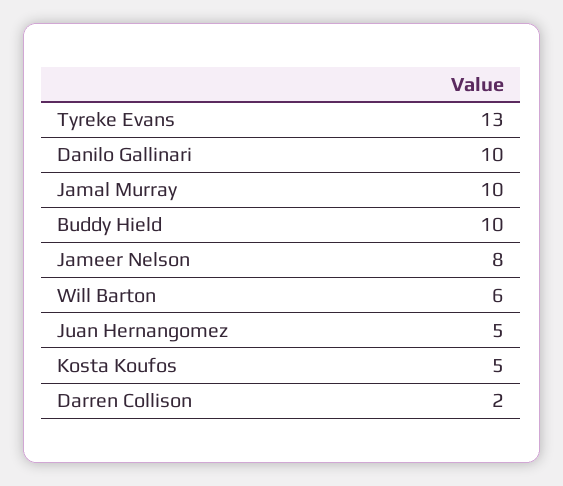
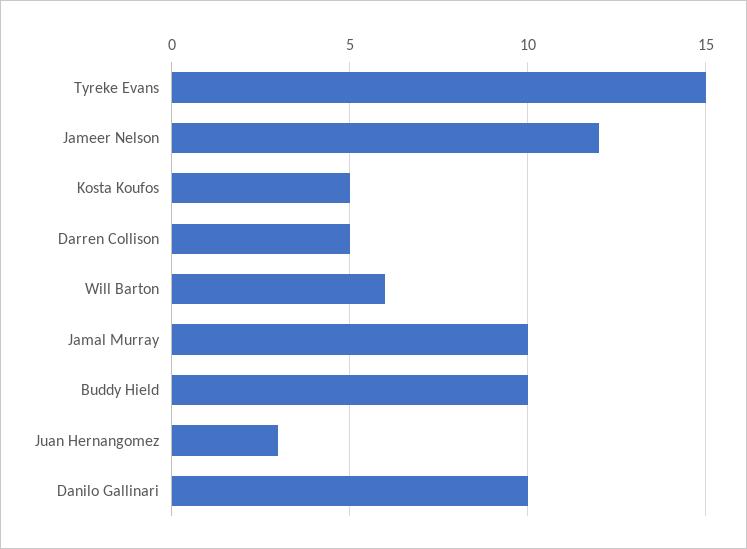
Tyreke Evans: 13 -> 15
Jameer Nelson: 8 -> 12
Juan Hernangomez: 5 -> 3
Darren Collison: 2 -> 5

